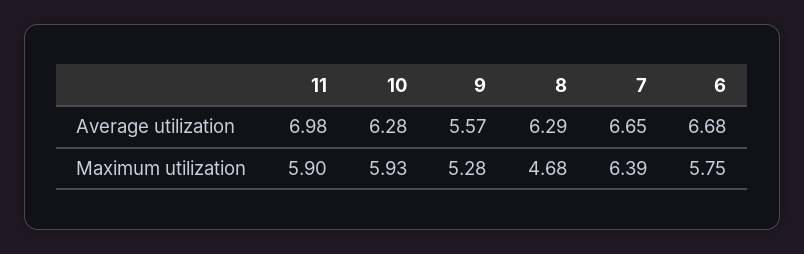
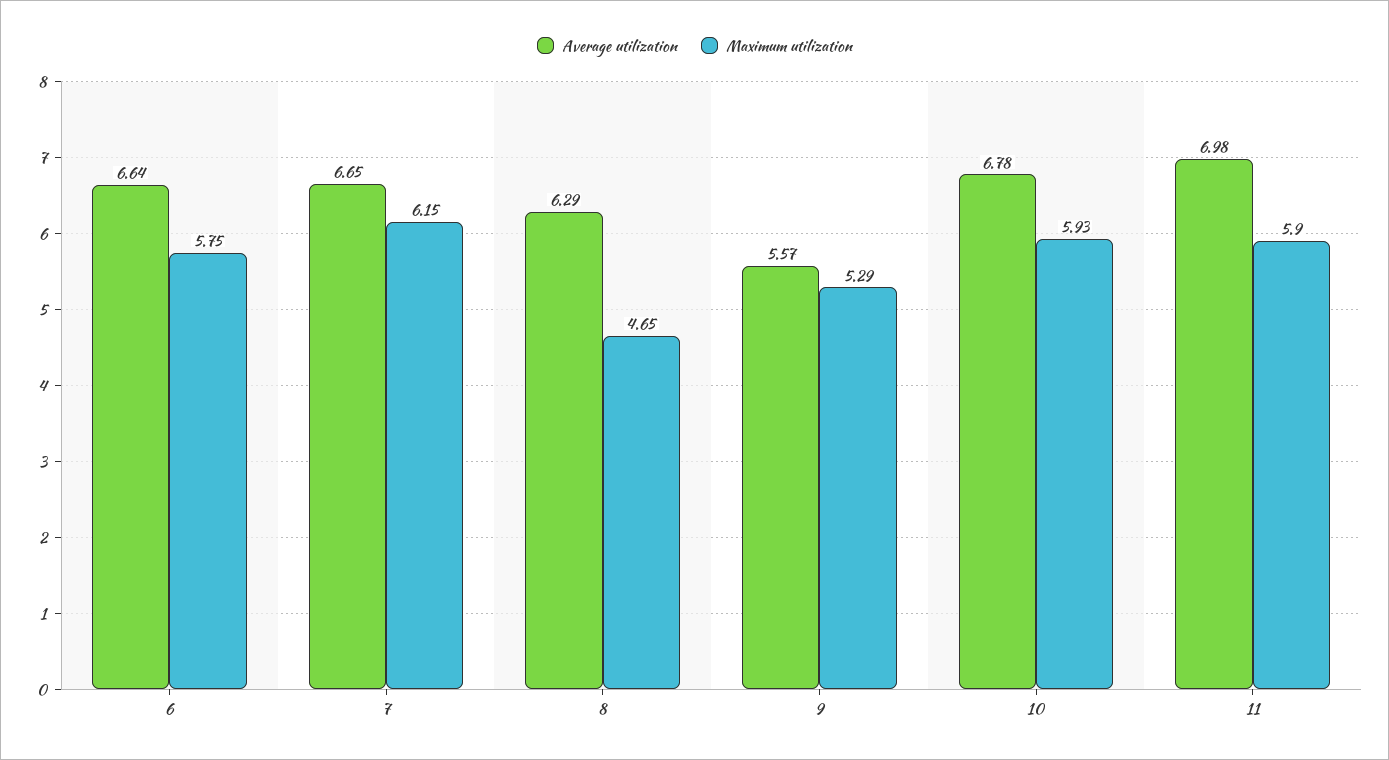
Average utilization, 10: 6.28 -> 6.78
Average utilization, 6: 6.68 -> 6.64
Maximum utilization, 9: 5.28 -> 5.29
Maximum utilization, 8: 4.68 -> 4.65
Maximum utilization, 7: 6.39 -> 6.15

